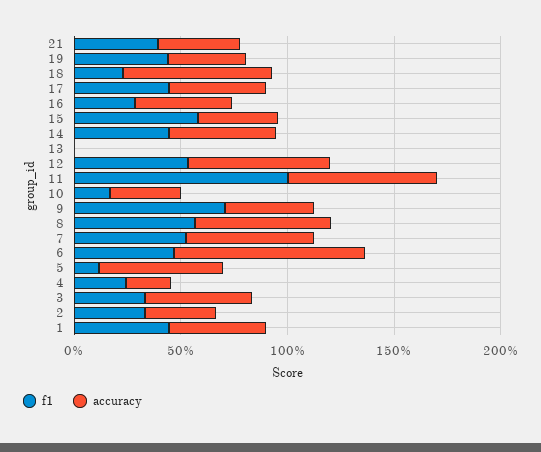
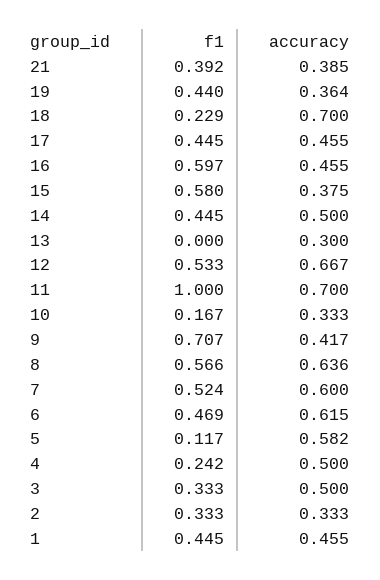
f1, 16: 0.3 -> 0.597
accuracy, 13: 0 -> 0.3
accuracy, 6: 0.9 -> 0.615
accuracy, 4: 0.2 -> 0.5

